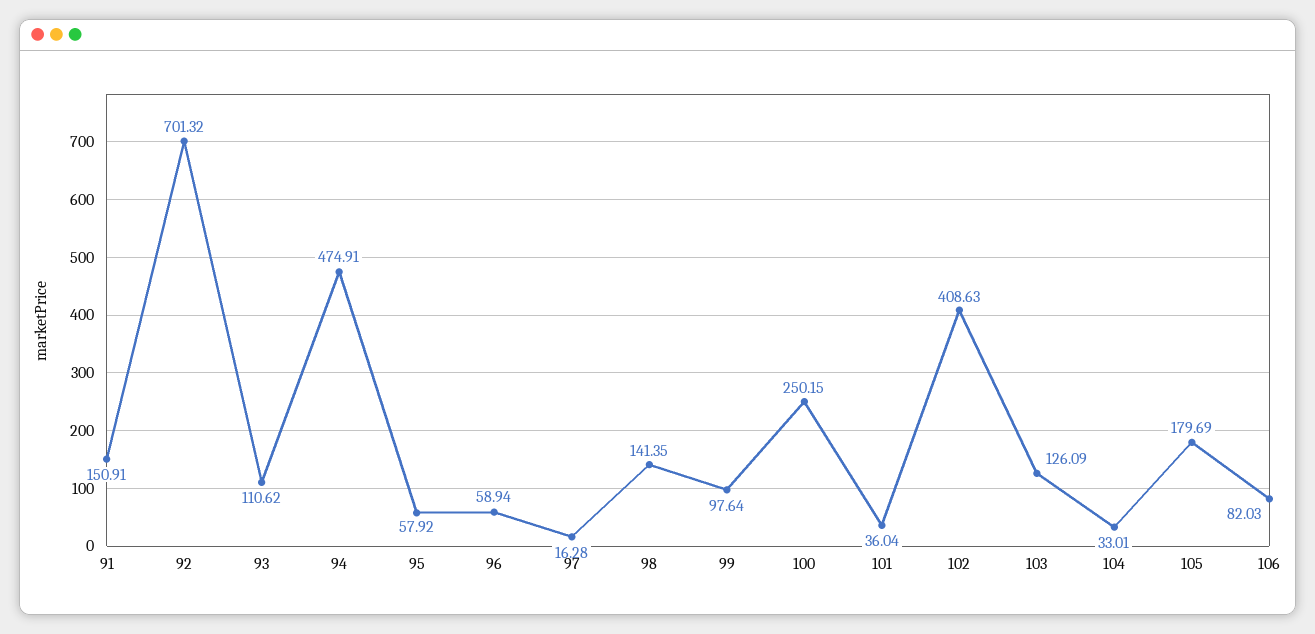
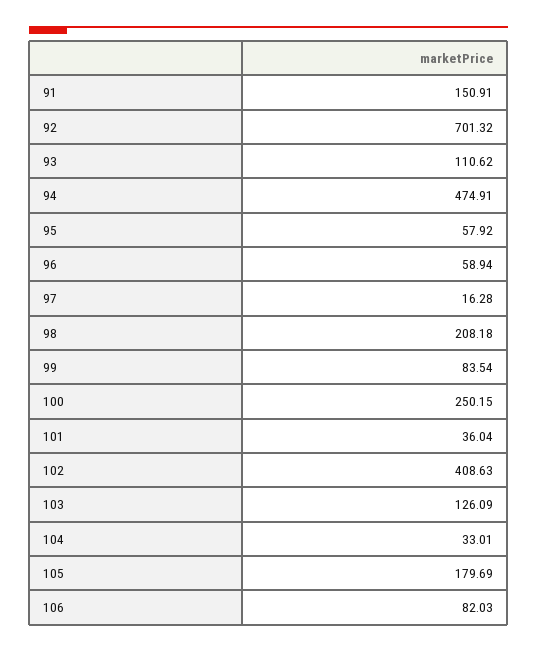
98: 141.35 -> 208.18
99: 97.64 -> 83.54

